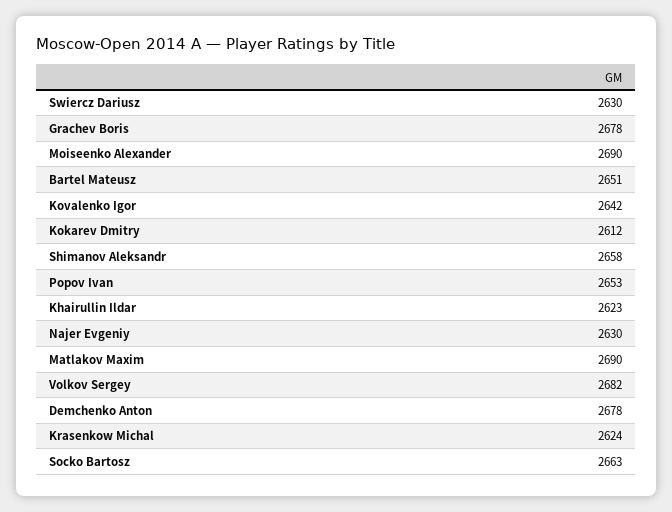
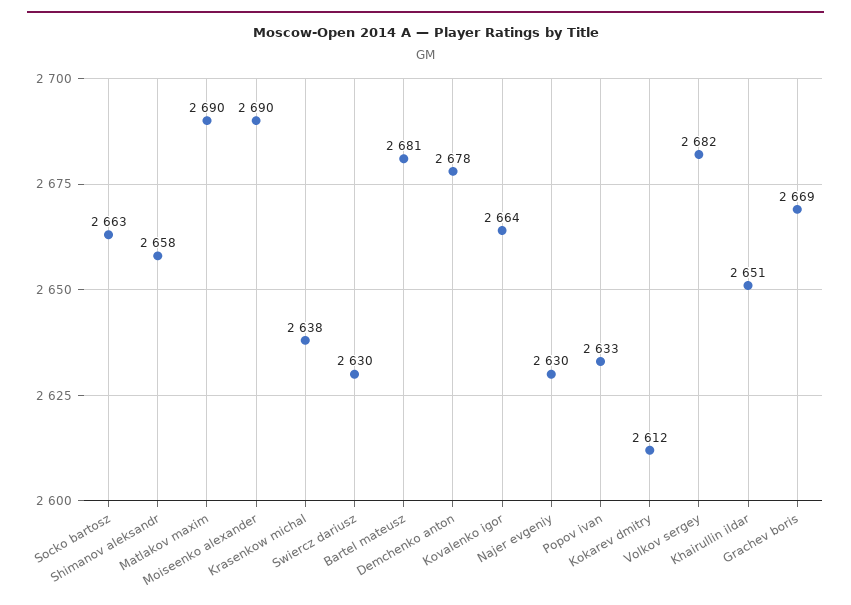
Grachev Boris: 2678 -> 2669
Bartel Mateusz: 2651 -> 2681
Kovalenko Igor: 2642 -> 2664
Popov Ivan: 2653 -> 2633
Khairullin Ildar: 2623 -> 2651
Krasenkow Michal: 2624 -> 2638

